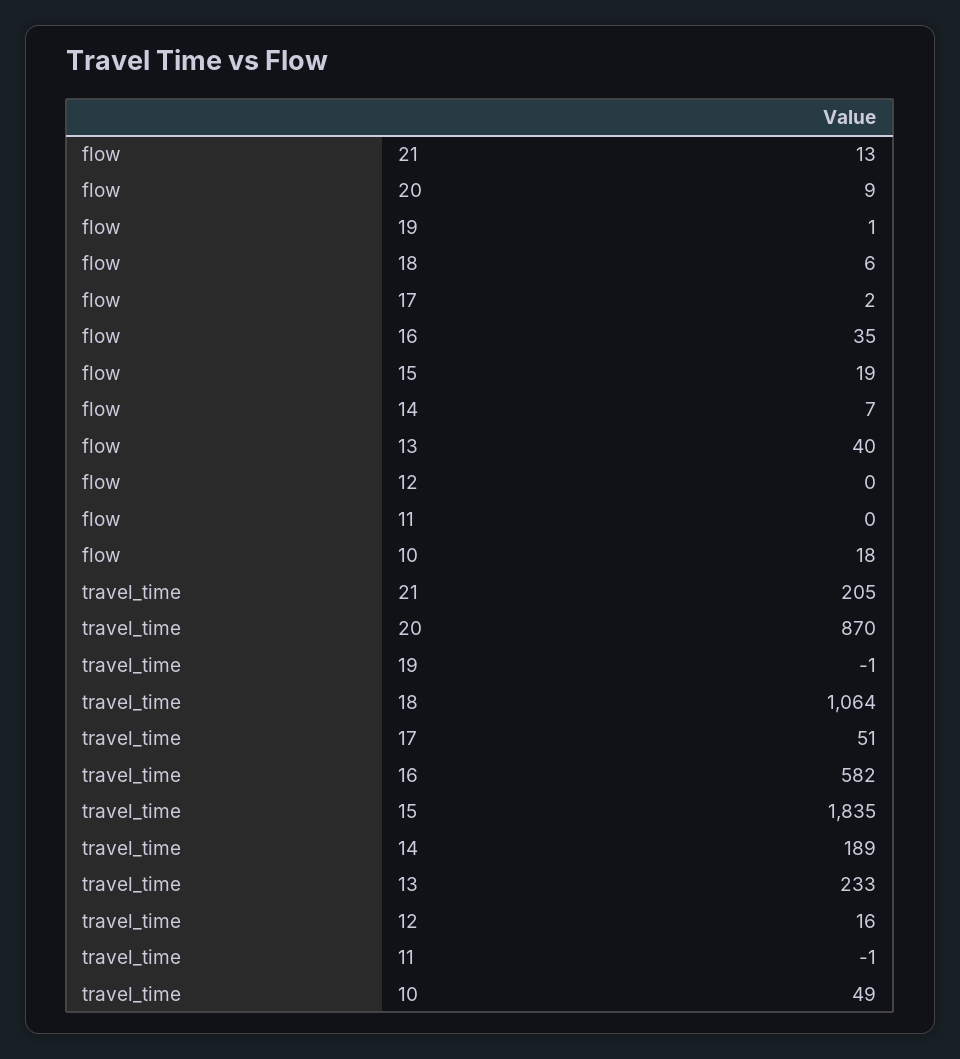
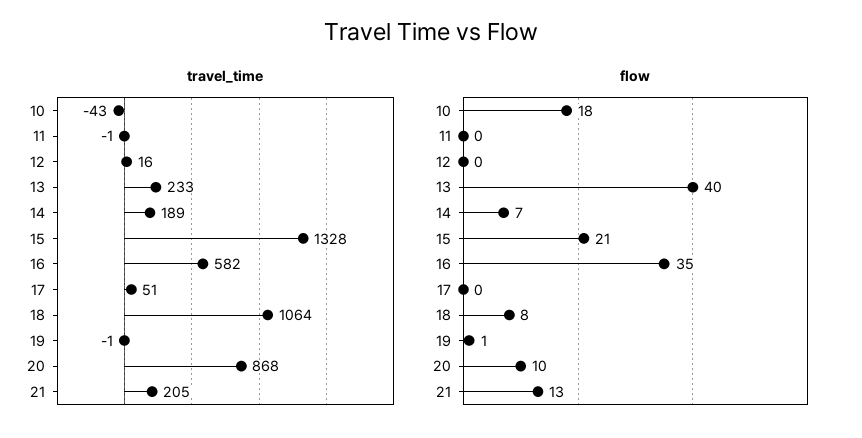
flow, 20: 9 -> 10
flow, 18: 6 -> 8
flow, 17: 2 -> 0
flow, 15: 19 -> 21
travel_time, 20: 870 -> 868
travel_time, 15: 1835 -> 1328
travel_time, 10: 49 -> -43

